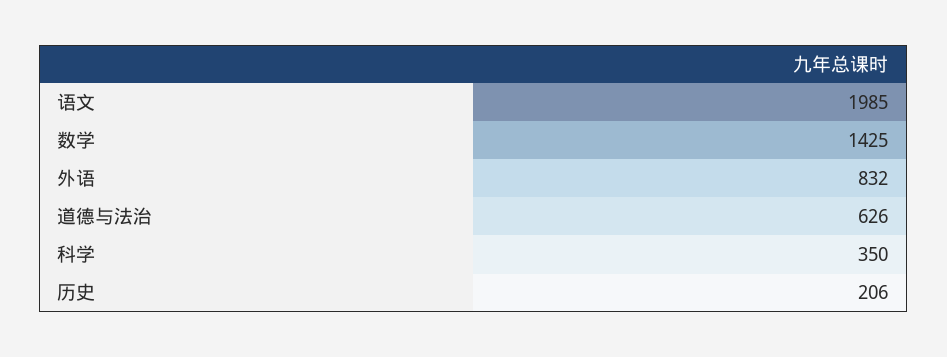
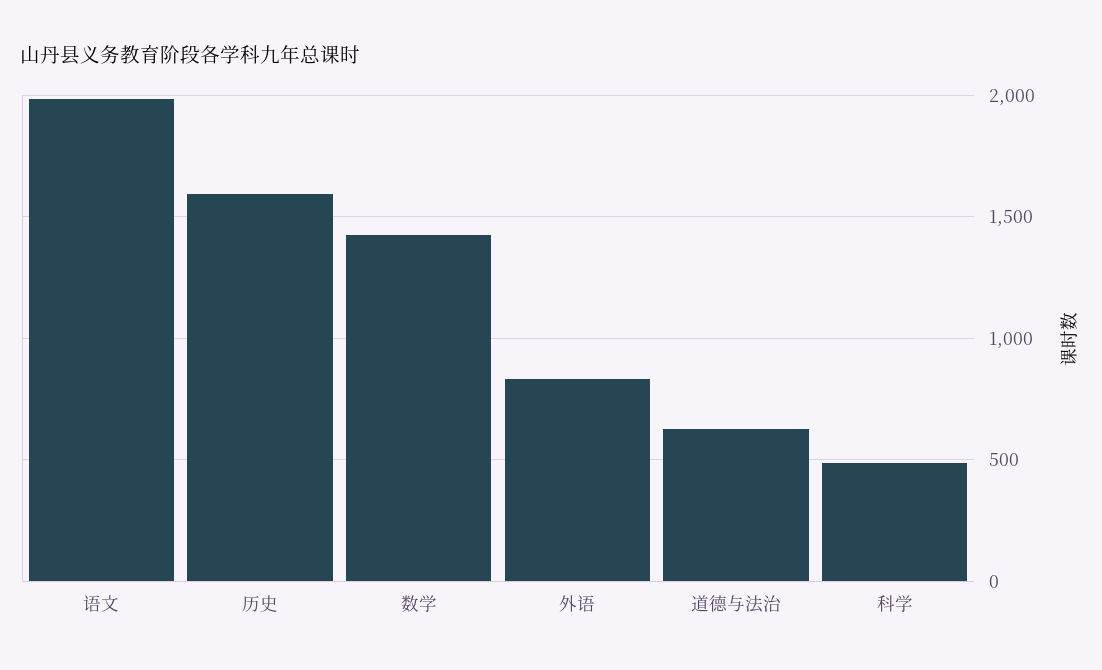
科学: 350 -> 500
历史: 206 -> 1600

